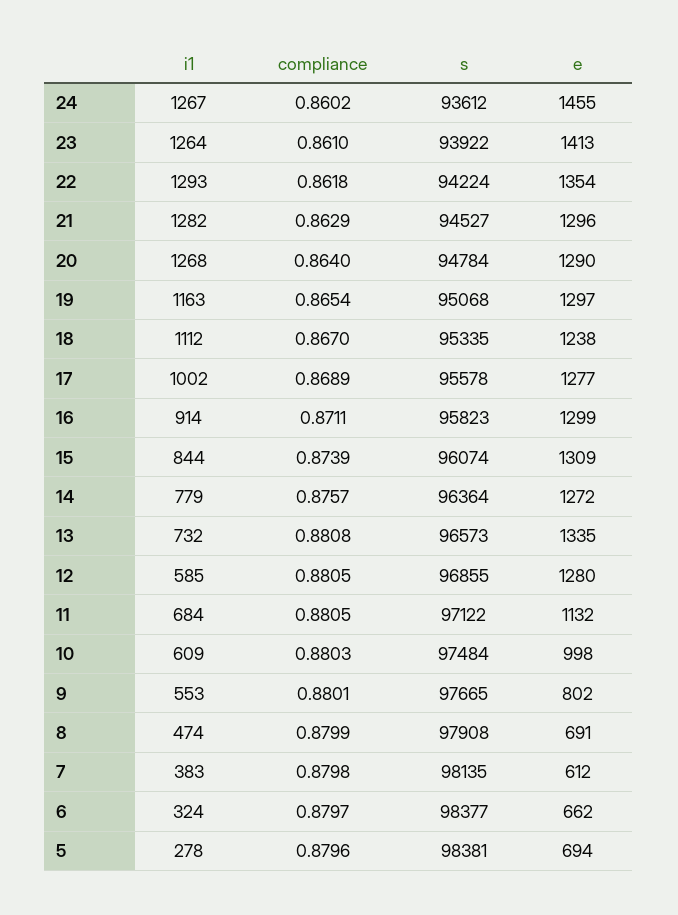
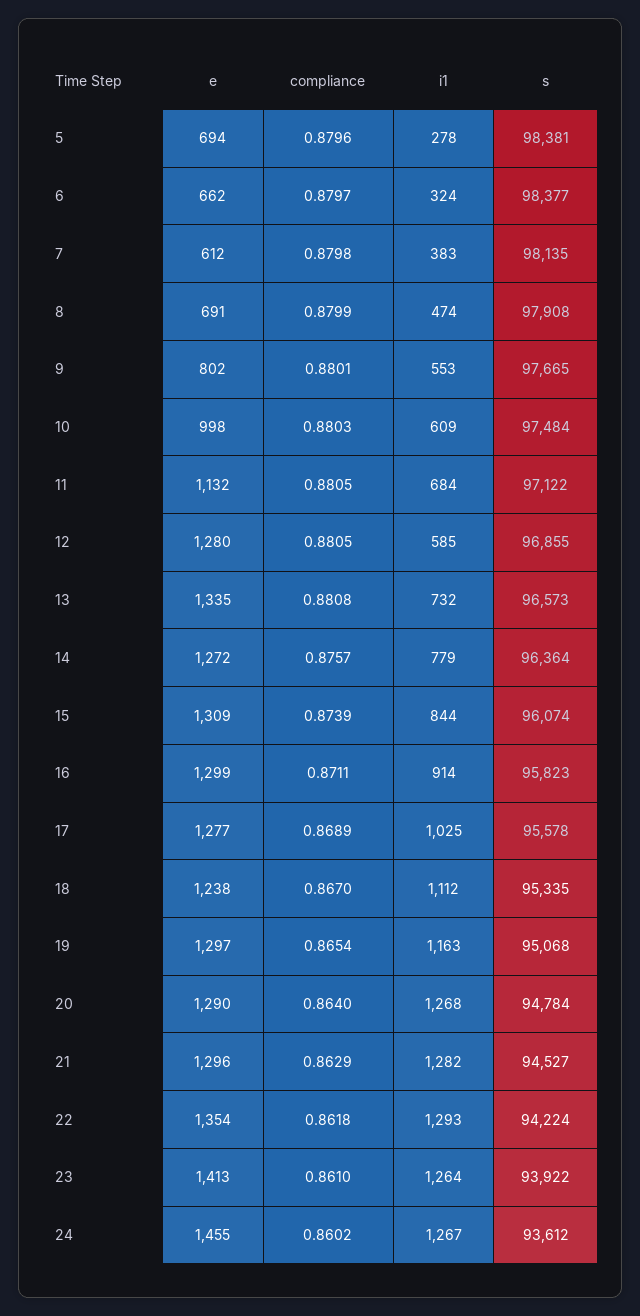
i1, 17: 1002 -> 1025

